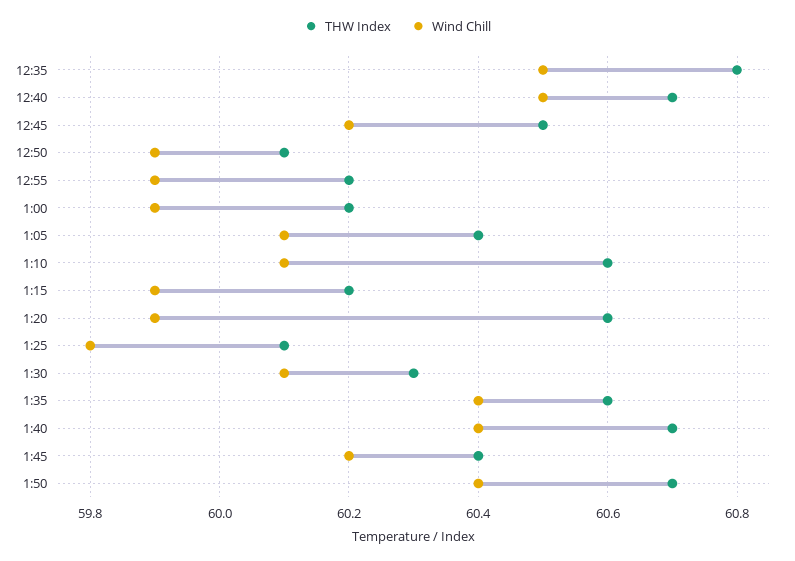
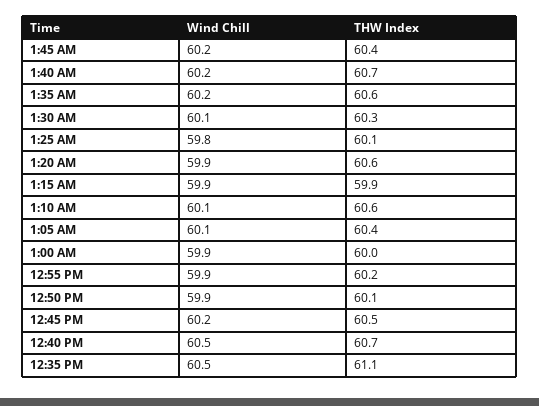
THW Index, 12:35: 60.8 -> 61.1
THW Index, 1:00: 60.2 -> 60
THW Index, 1:15: 60.2 -> 59.9
Wind Chill, 1:35: 60.4 -> 60.2
Wind Chill, 1:40: 60.4 -> 60.2
THW Index, 1:50: 60.7 -> none
Wind Chill, 1:50: 60.4 -> none

